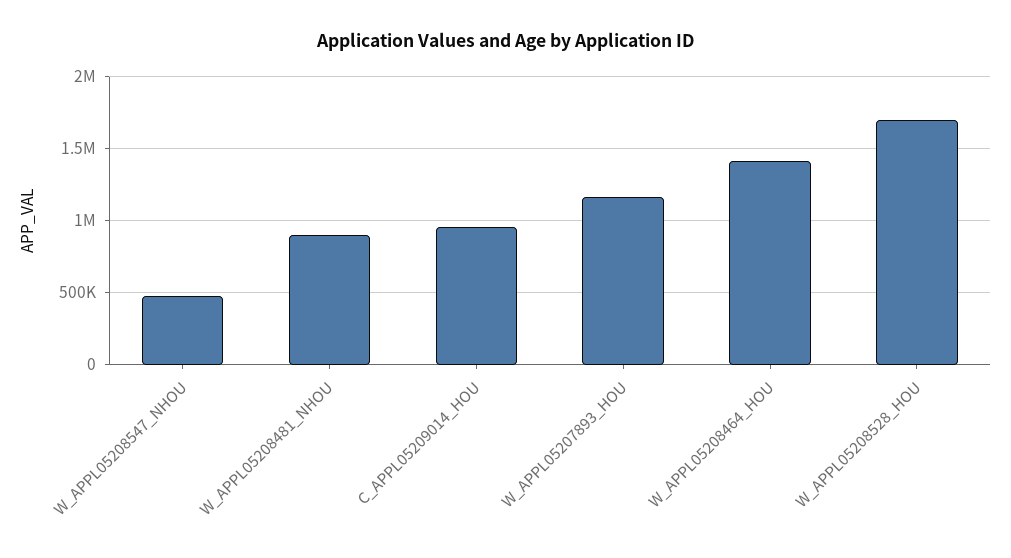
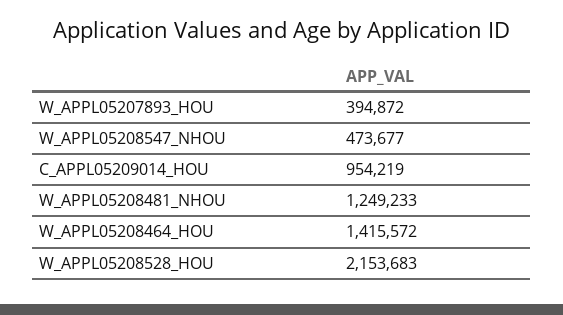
W_APPL05208481_NHOU: 900000 -> 1249233
W_APPL05207893_HOU: 1150000 -> 394872
W_APPL05208528_HOU: 1700000 -> 2153683

